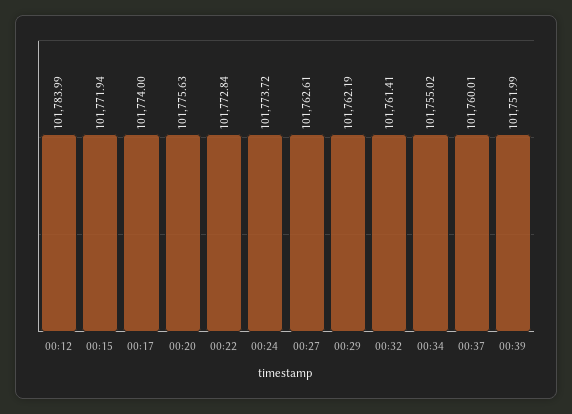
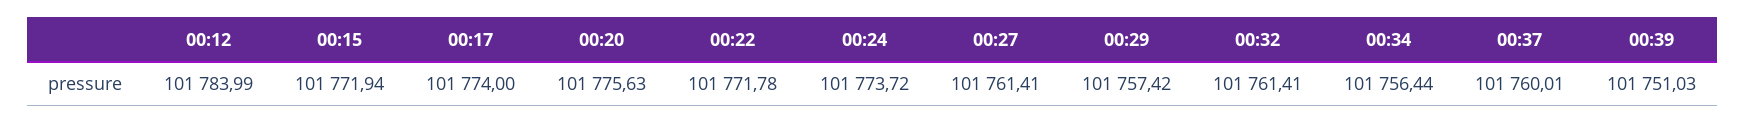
00:22: 101772.84 -> 101771.78
00:27: 101762.61 -> 101761.41
00:29: 101762.19 -> 101757.42
00:34: 101755.02 -> 101756.44
00:39: 101751.99 -> 101751.03

